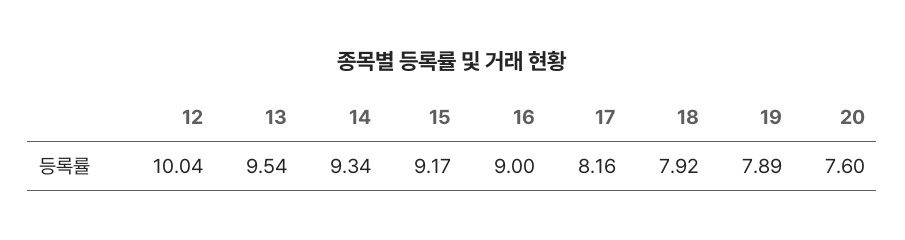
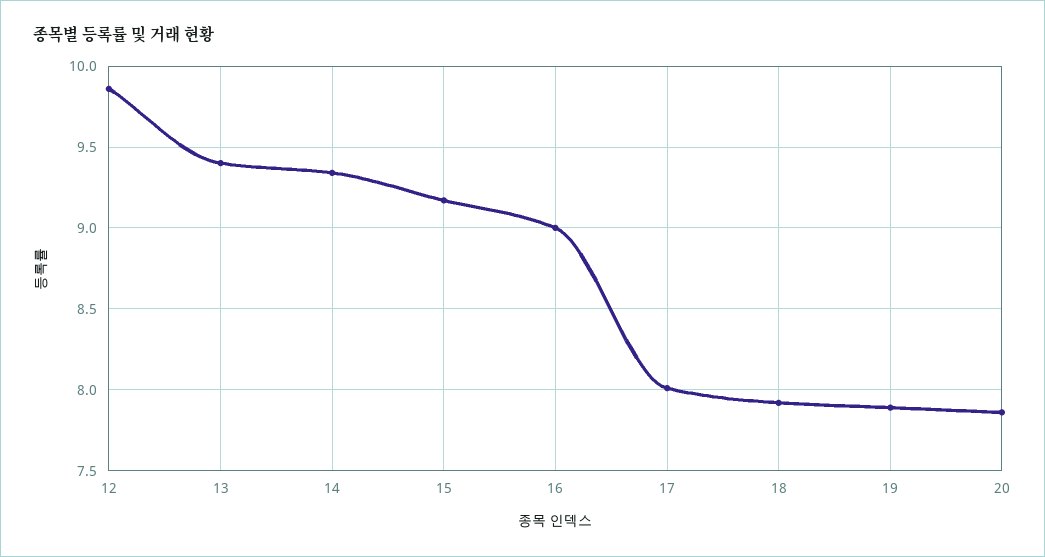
12: 10.04 -> 9.85
13: 9.54 -> 9.4
17: 8.16 -> 8
20: 7.6 -> 7.85

